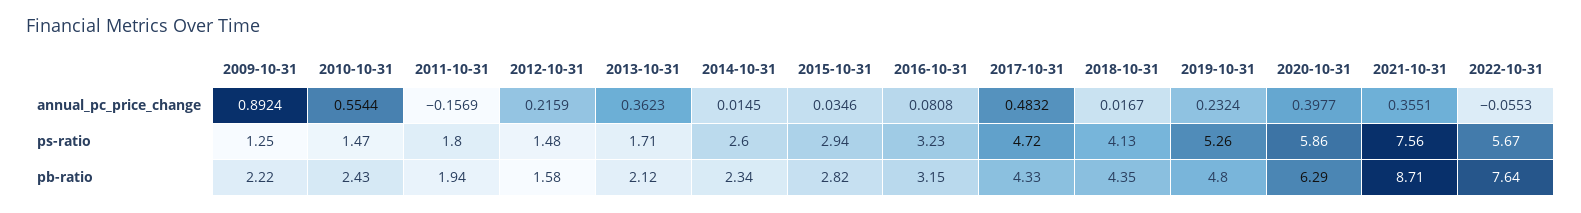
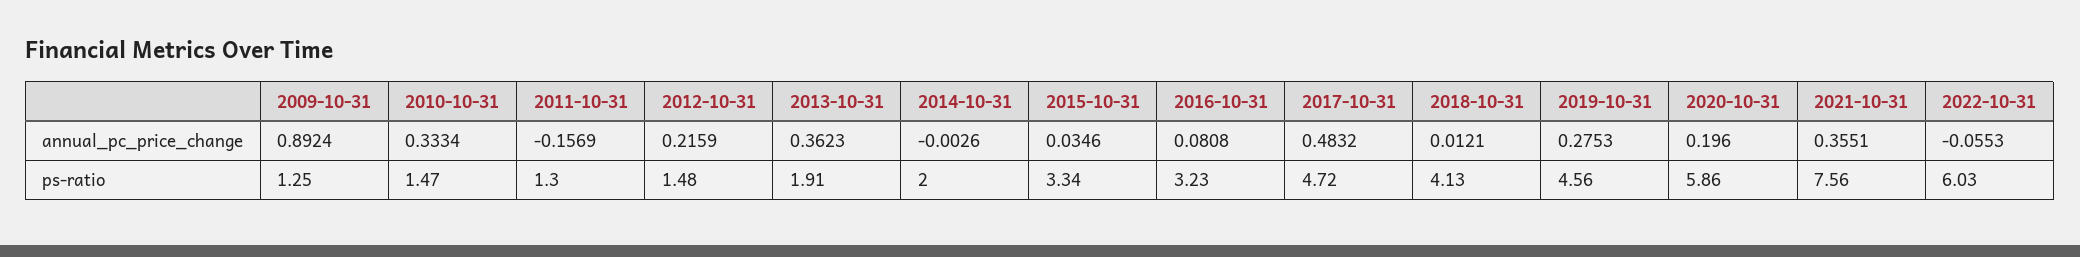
2010-10-31, annual_pc_price_change: 0.5544 -> 0.3334
2014-10-31, annual_pc_price_change: 0.0145 -> -0.0026
2018-10-31, annual_pc_price_change: 0.0167 -> 0.0121
2019-10-31, annual_pc_price_change: 0.2324 -> 0.2753
2020-10-31, annual_pc_price_change: 0.3977 -> 0.196
2011-10-31, ps-ratio: 1.8 -> 1.3
2013-10-31, ps-ratio: 1.71 -> 1.91
2014-10-31, ps-ratio: 2.6 -> 2
2015-10-31, ps-ratio: 2.94 -> 3.34
2019-10-31, ps-ratio: 5.26 -> 4.56
2022-10-31, ps-ratio: 5.67 -> 6.03
2009-10-31, pb-ratio: 2.22 -> none
2010-10-31, pb-ratio: 2.43 -> none
2011-10-31, pb-ratio: 1.94 -> none
2012-10-31, pb-ratio: 1.58 -> none
2013-10-31, pb-ratio: 2.12 -> none
2014-10-31, pb-ratio: 2.34 -> none
2015-10-31, pb-ratio: 2.82 -> none
2016-10-31, pb-ratio: 3.15 -> none
2017-10-31, pb-ratio: 4.33 -> none
2018-10-31, pb-ratio: 4.35 -> none
2019-10-31, pb-ratio: 4.8 -> none
2020-10-31, pb-ratio: 6.29 -> none
2021-10-31, pb-ratio: 8.71 -> none
2022-10-31, pb-ratio: 7.64 -> none

